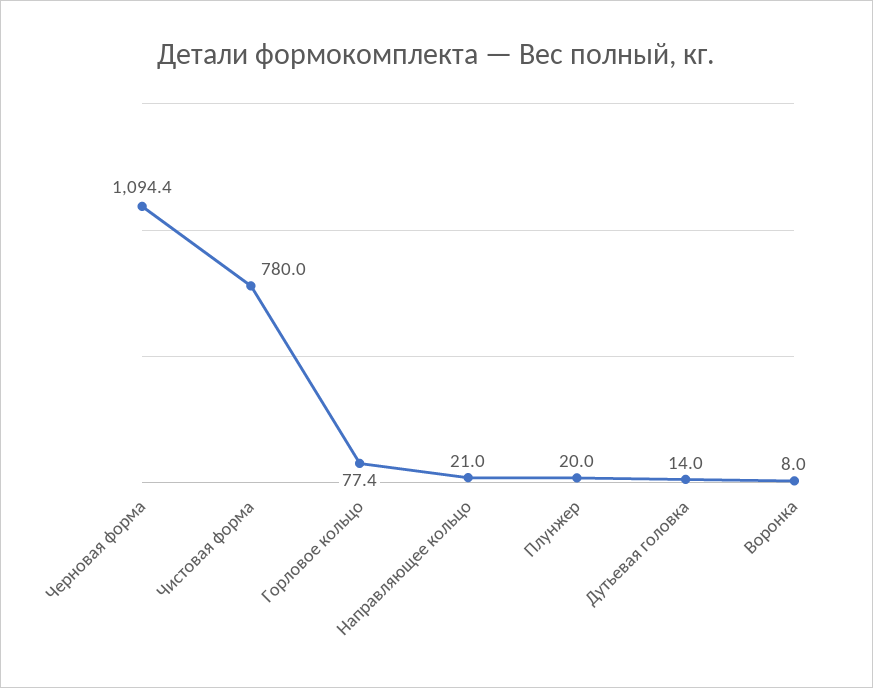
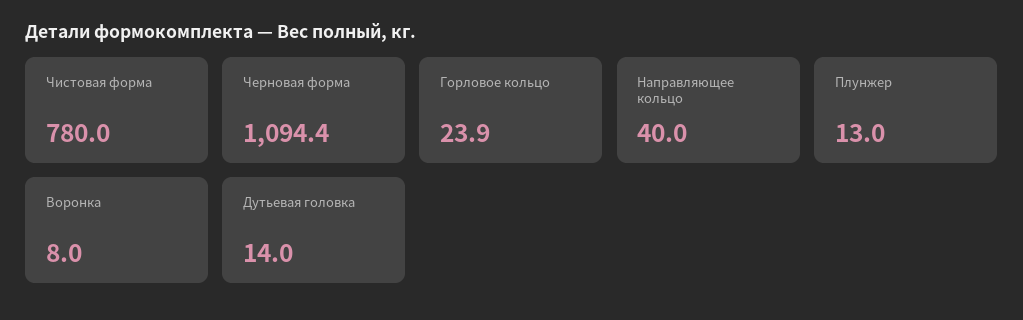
Горловое кольцо: 77.4 -> 23.9
Направляющее кольцо: 21 -> 40
Плунжер: 20 -> 13

